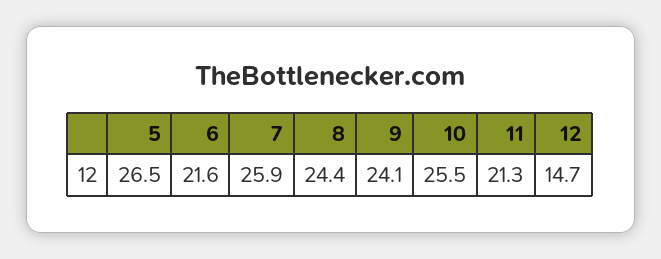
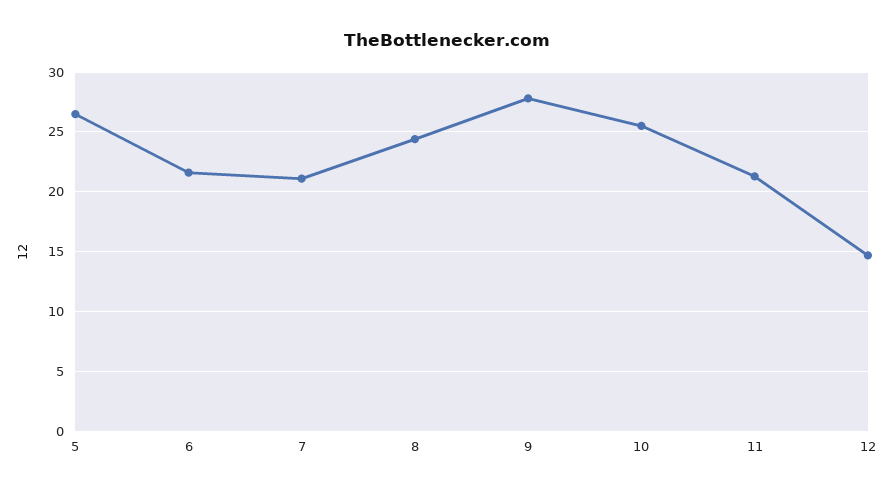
7: 25.9 -> 21
9: 24.1 -> 28

